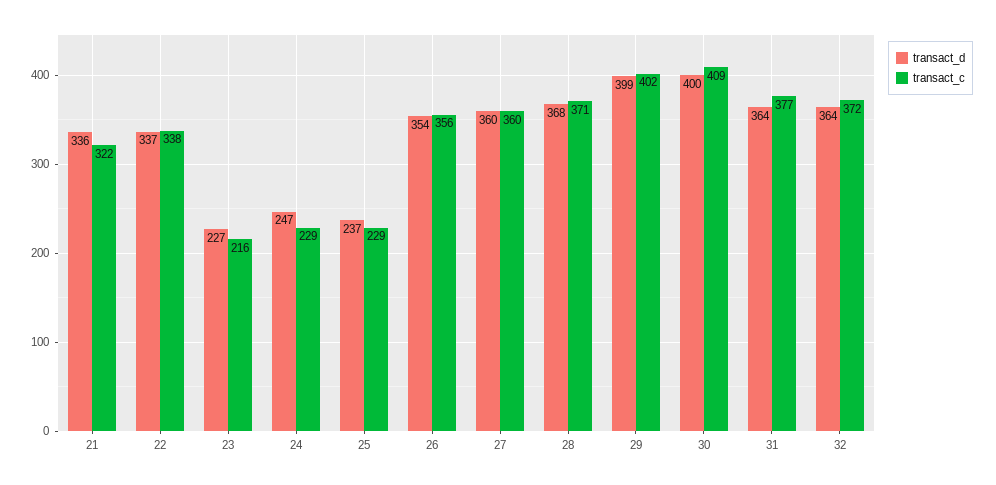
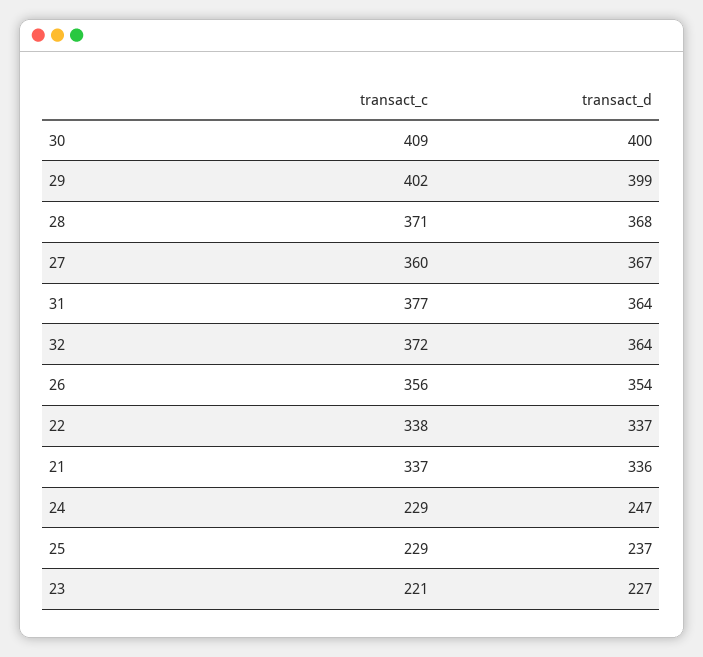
transact_c, 21: 322 -> 337
transact_c, 23: 216 -> 221
transact_d, 27: 360 -> 367

